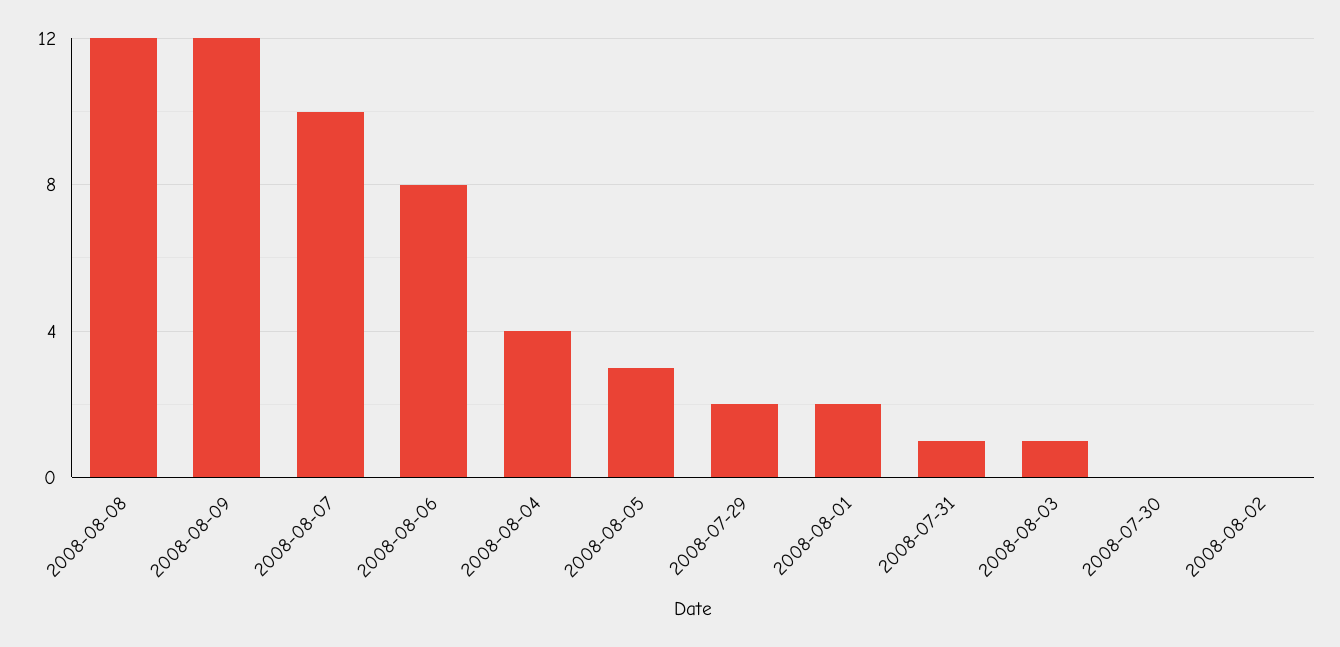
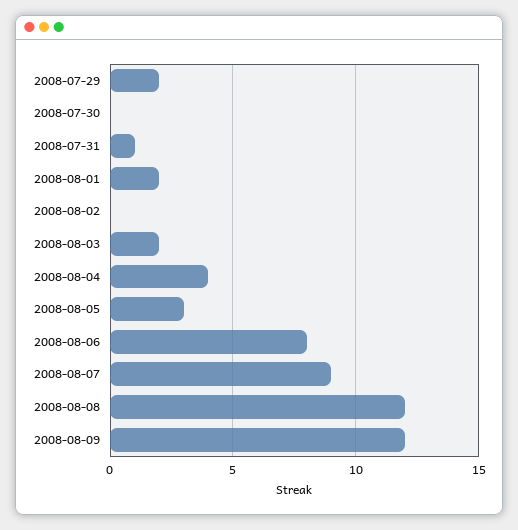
2008-08-07: 10 -> 9
2008-08-03: 1 -> 2

